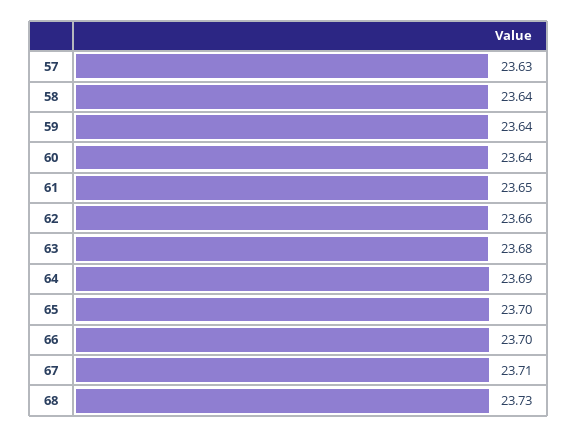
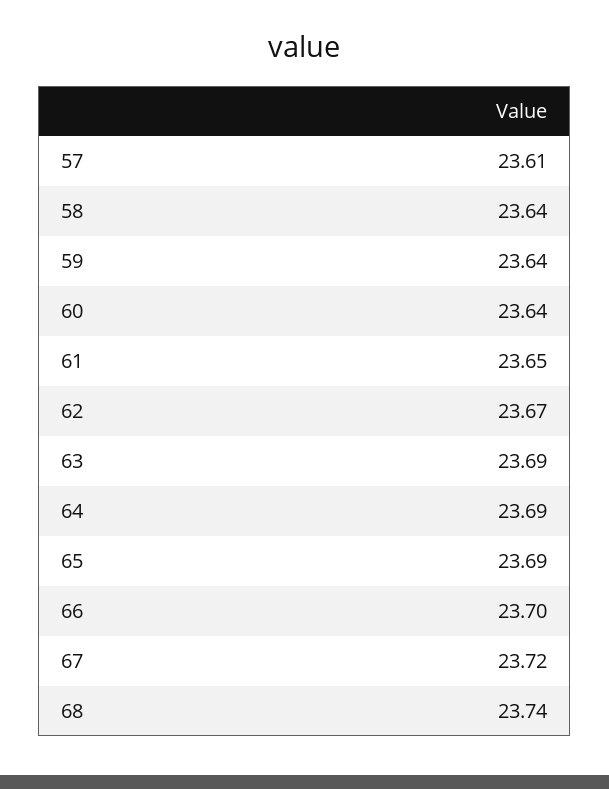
57: 23.63 -> 23.61
62: 23.66 -> 23.67
63: 23.68 -> 23.69
65: 23.7 -> 23.69
67: 23.71 -> 23.72
68: 23.73 -> 23.74

